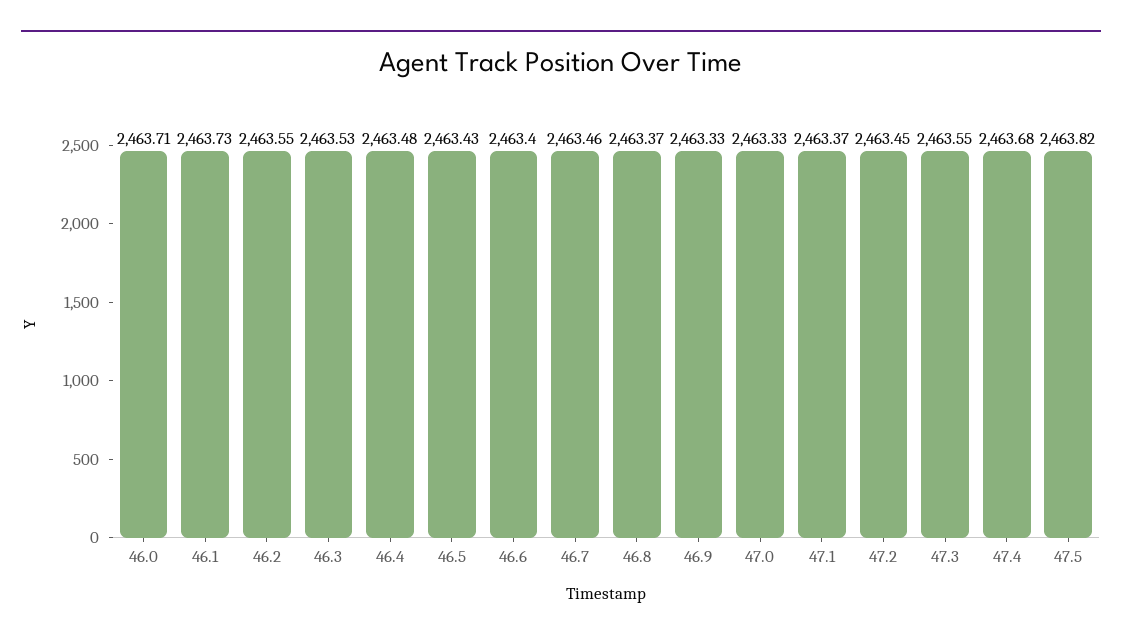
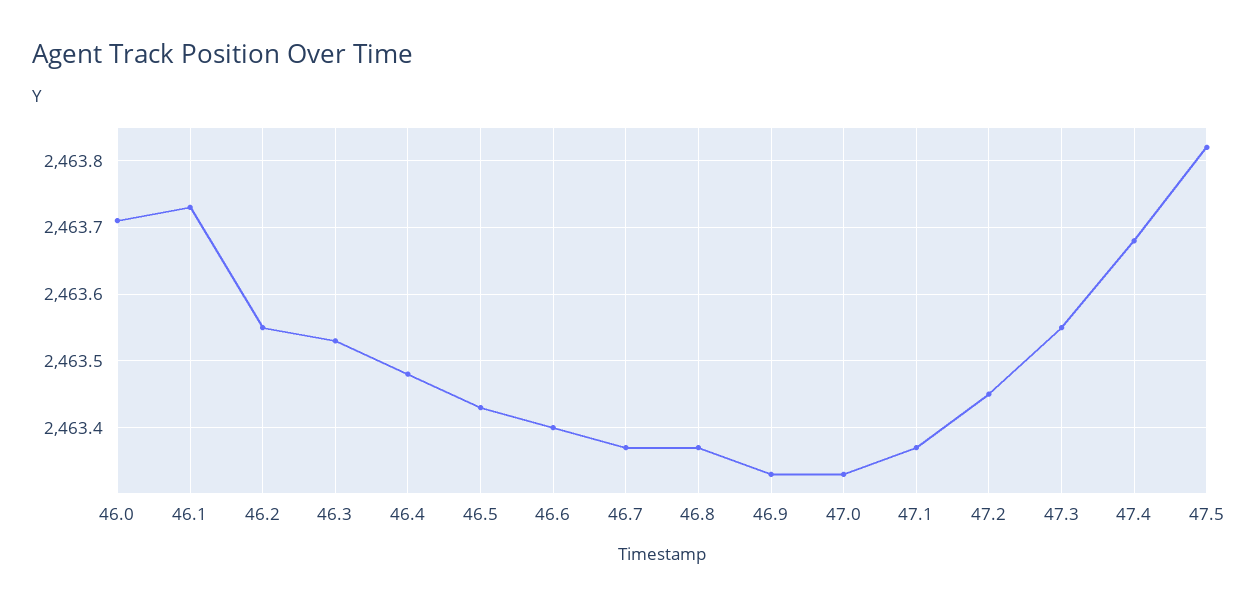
46.7: 2463.46 -> 2463.37

